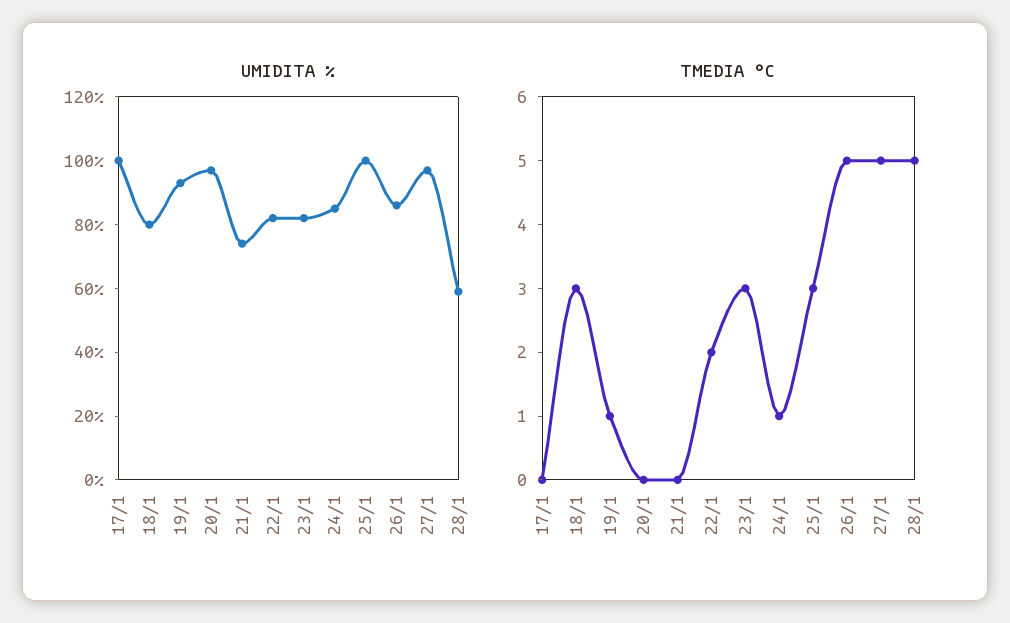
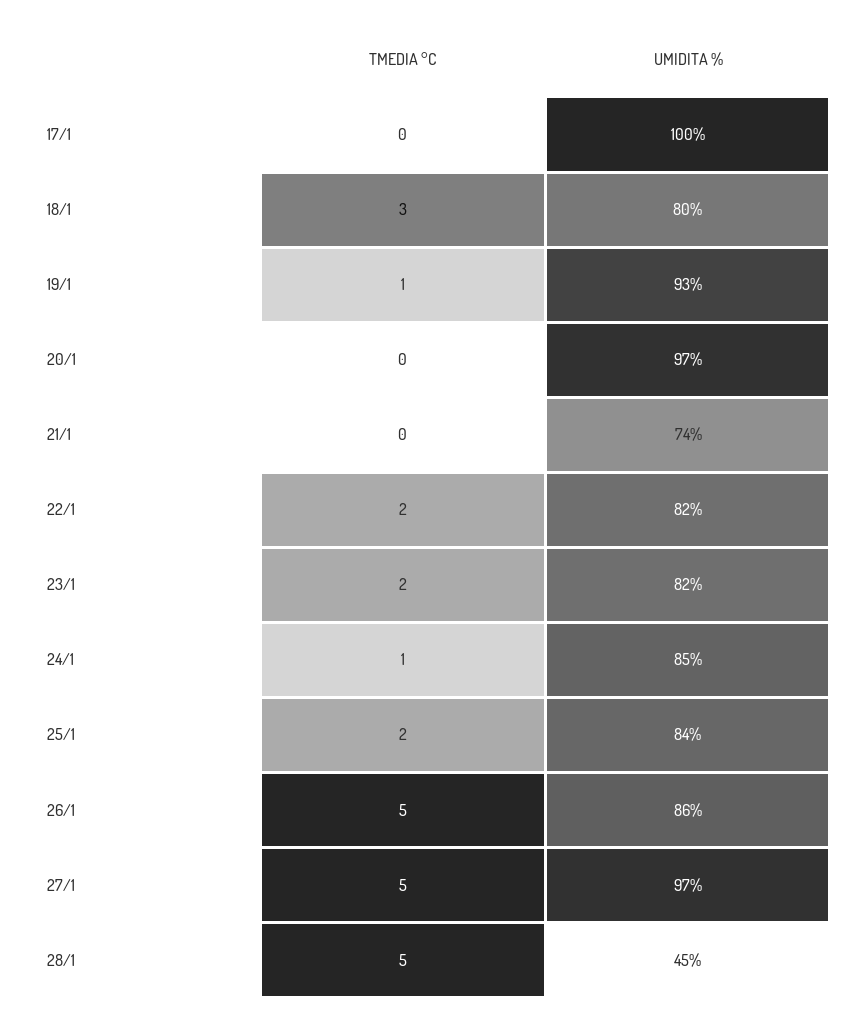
UMIDITA %, 25/1: 100 -> 84
UMIDITA %, 28/1: 60 -> 45
TMEDIA °C, 23/1: 3 -> 2
TMEDIA °C, 25/1: 3 -> 2

